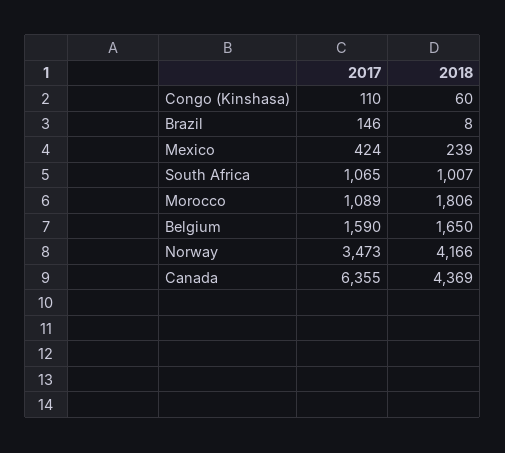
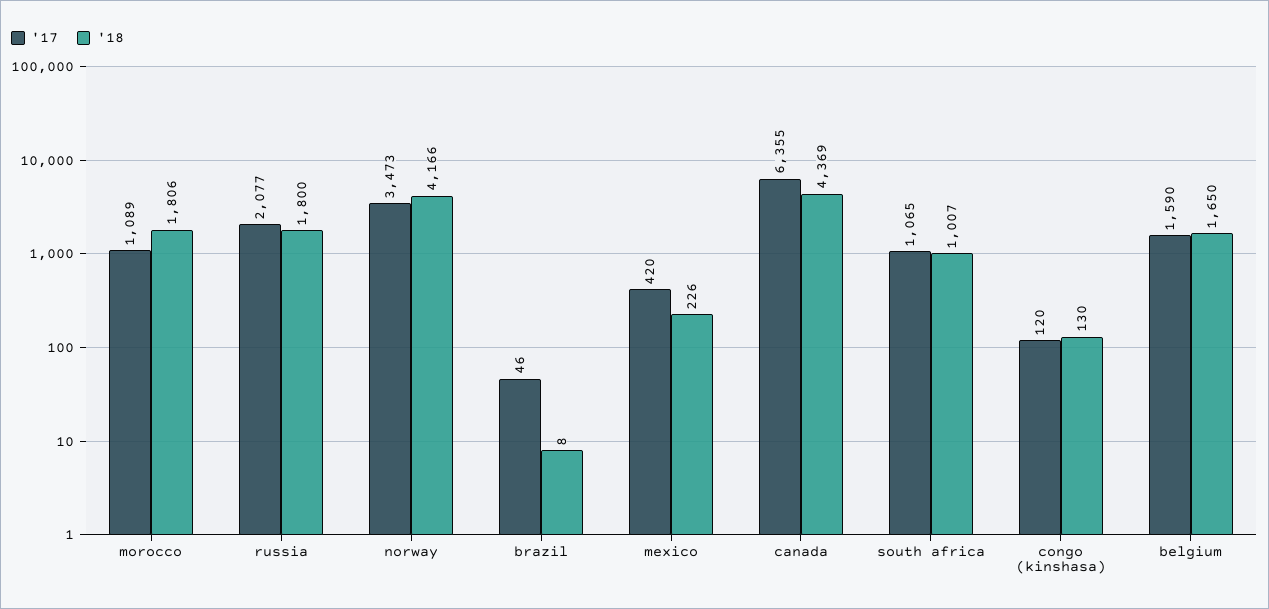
2017, Congo (Kinshasa): 110 -> 120
2018, Congo (Kinshasa): 60 -> 130
2017, Brazil: 146 -> 46
2017, Mexico: 424 -> 420
2018, Mexico: 239 -> 226
2017, russia: none -> 2077
2018, russia: none -> 1800

